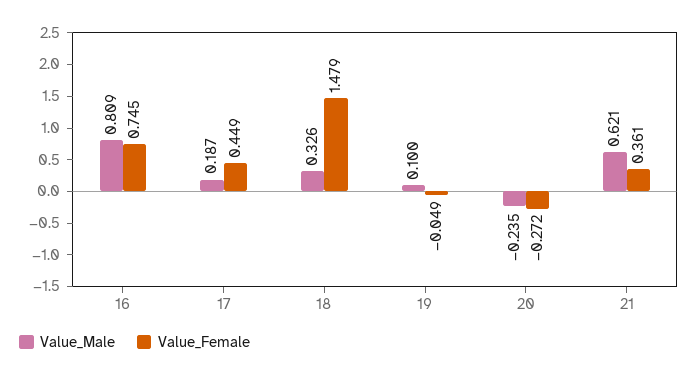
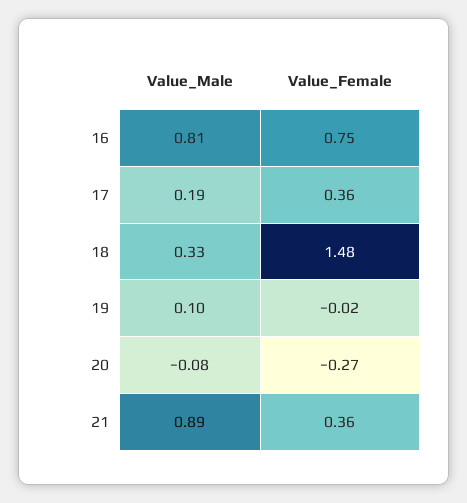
Value_Female, 17: 0.449 -> 0.36
Value_Female, 19: -0.049 -> -0.02
Value_Male, 20: -0.235 -> -0.08
Value_Male, 21: 0.621 -> 0.89

